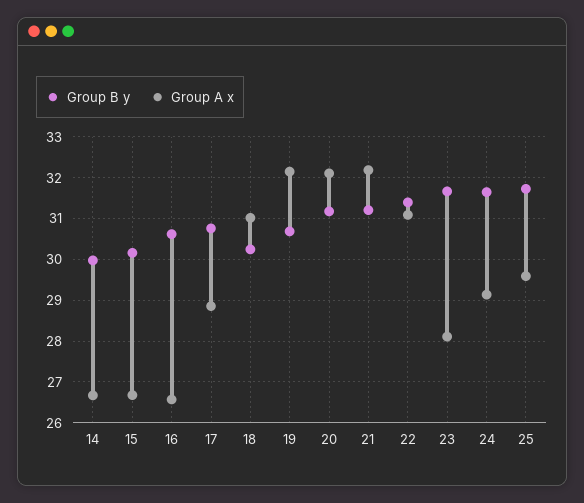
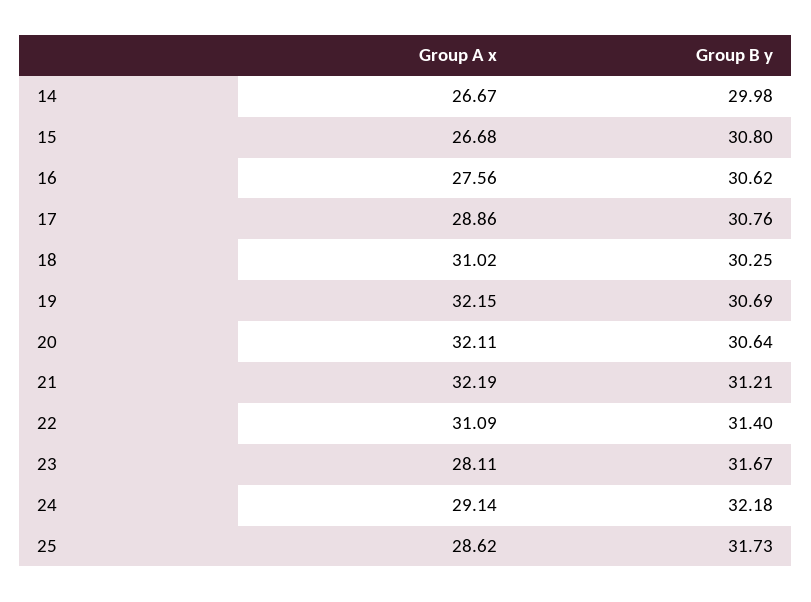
Group B y, 15: 30.2 -> 30.8
Group A x, 16: 26.6 -> 27.56
Group B y, 20: 31.2 -> 30.64
Group B y, 24: 31.6 -> 32.18
Group A x, 25: 29.6 -> 28.62

